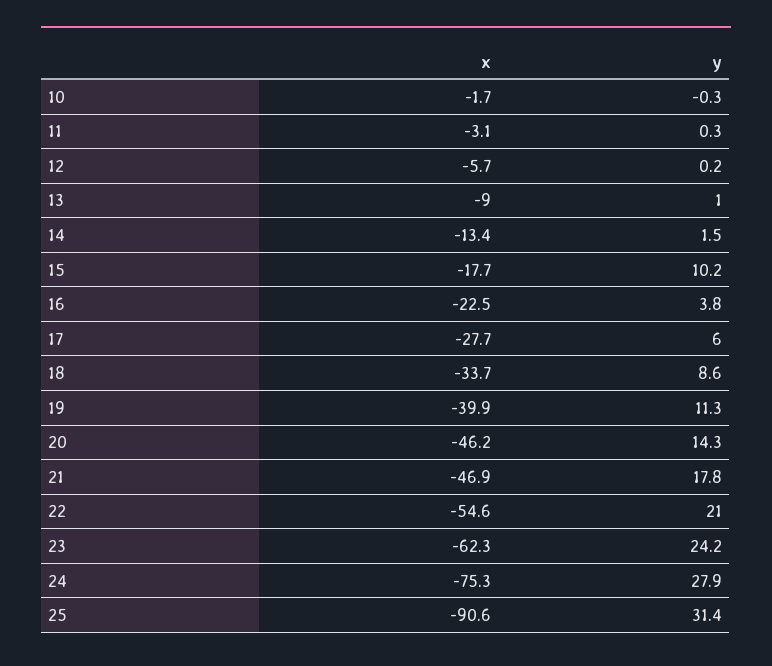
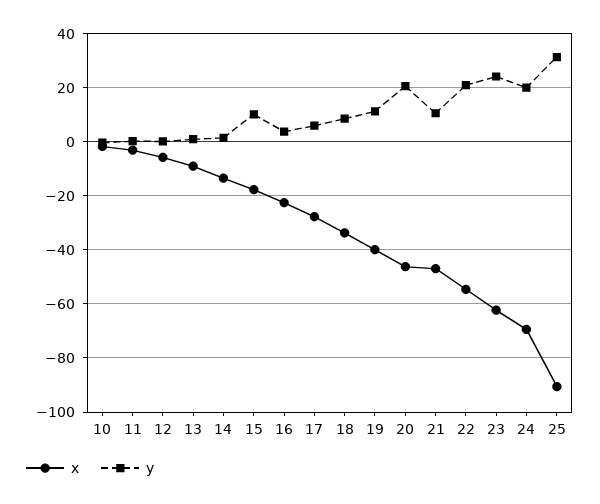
y, 20: 14.3 -> 20
y, 21: 17.8 -> 10
x, 24: -75.3 -> -70
y, 24: 27.9 -> 20

